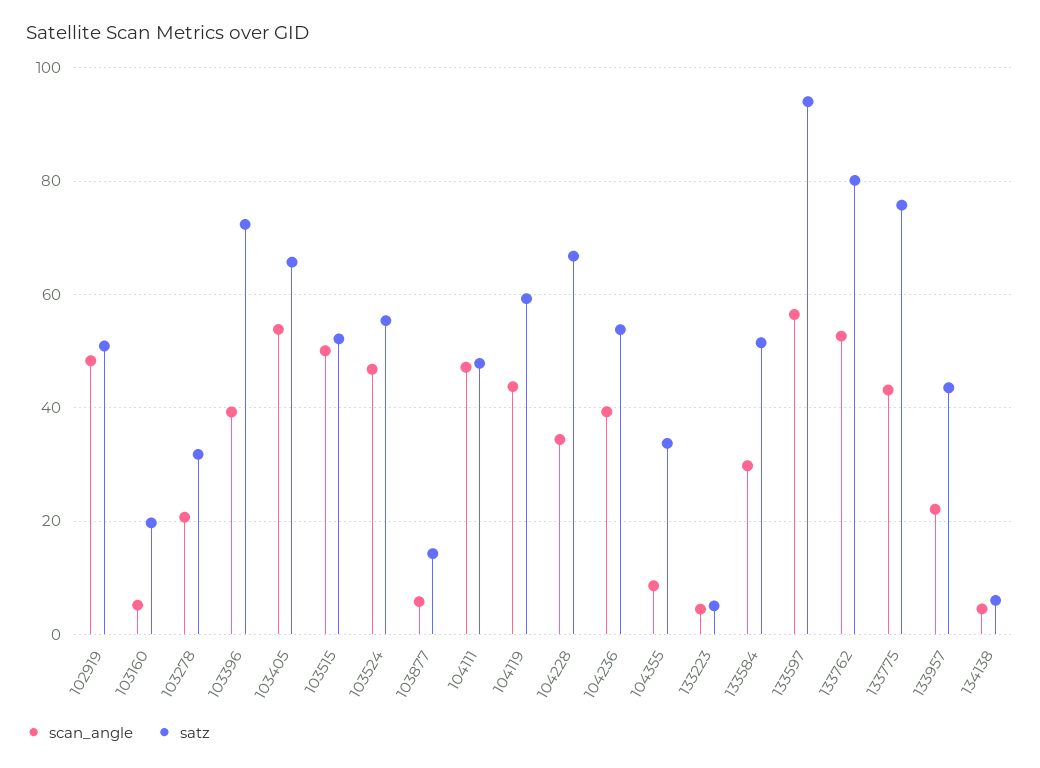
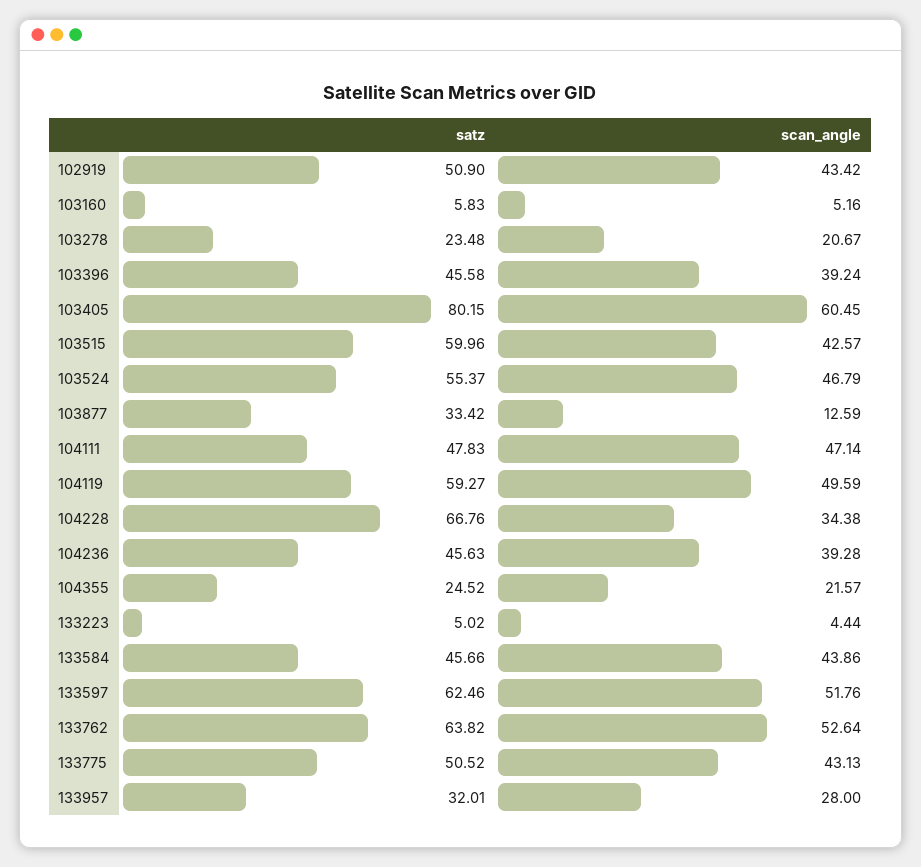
scan_angle, 102919: 48 -> 43.42
satz, 103160: 20 -> 5.83
satz, 103278: 32 -> 23.48
satz, 103396: 72 -> 45.58
scan_angle, 103405: 54 -> 60.45
satz, 103405: 66 -> 80.15
scan_angle, 103515: 50 -> 42.57
satz, 103515: 52 -> 59.96
scan_angle, 103877: 6 -> 12.59
satz, 103877: 14 -> 33.42
scan_angle, 104119: 44 -> 49.59
satz, 104236: 54 -> 45.63
scan_angle, 104355: 8 -> 21.57
satz, 104355: 34 -> 24.52
scan_angle, 133584: 30 -> 43.86
satz, 133584: 52 -> 45.66
scan_angle, 133597: 56 -> 51.76
satz, 133597: 94 -> 62.46
satz, 133762: 80 -> 63.82
satz, 133775: 76 -> 50.52
scan_angle, 133957: 22 -> 28
satz, 133957: 44 -> 32.01
scan_angle, 134138: 4 -> none
satz, 134138: 6 -> none

